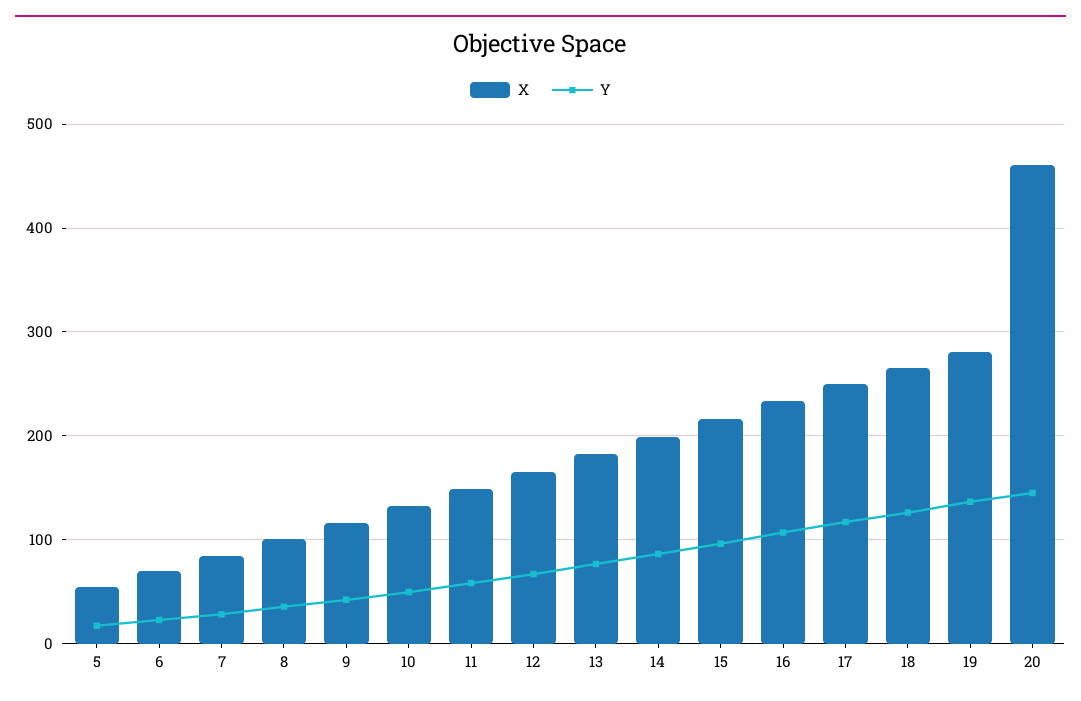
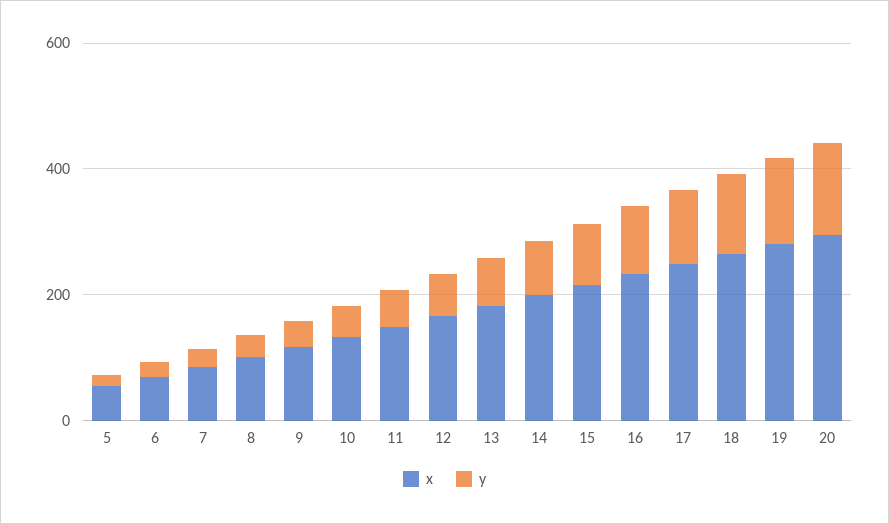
X, 20: 460 -> 300

